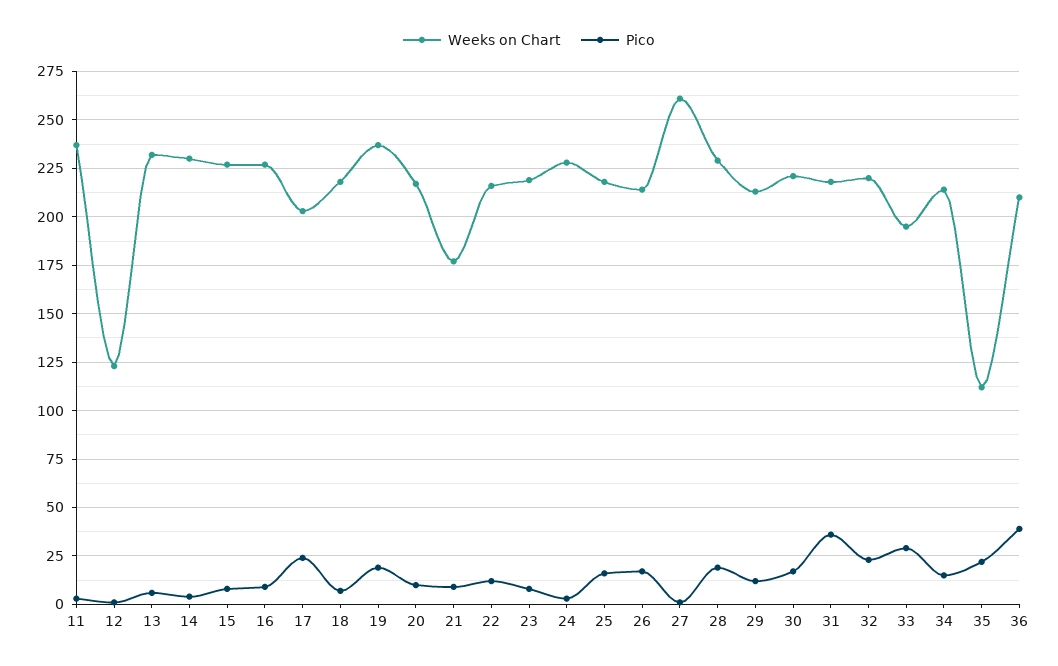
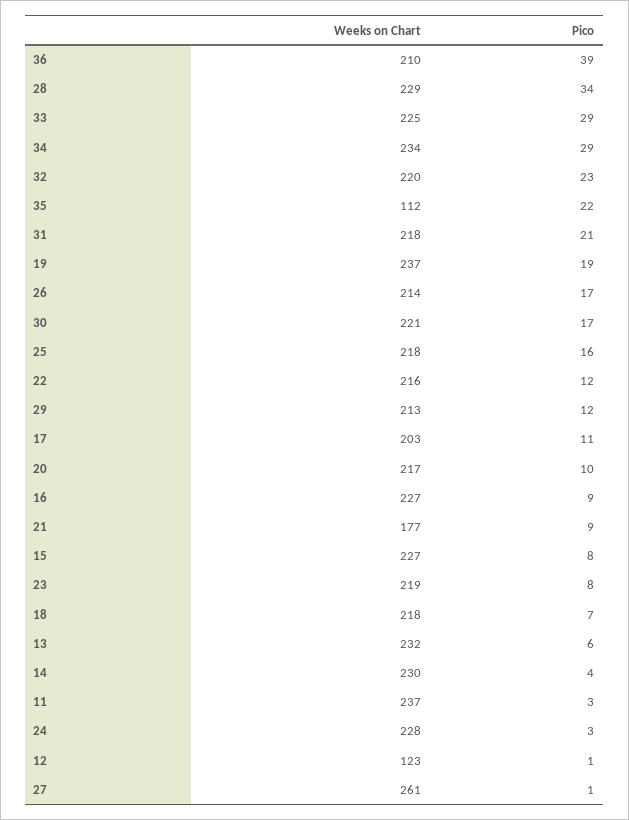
Pico, 17: 25 -> 11
Pico, 28: 20 -> 34
Pico, 31: 35 -> 21
Weeks on Chart, 33: 195 -> 225
Weeks on Chart, 34: 215 -> 234
Pico, 34: 15 -> 29

